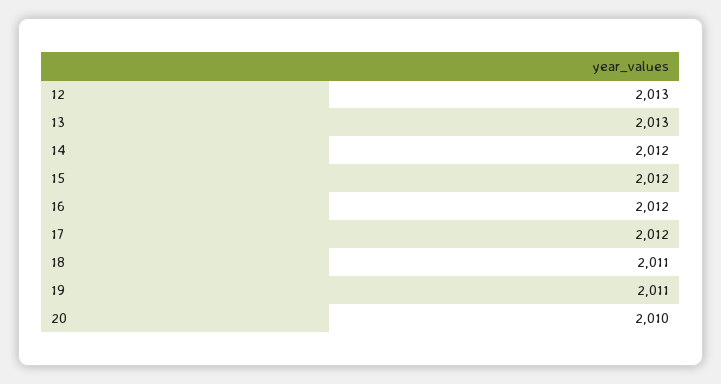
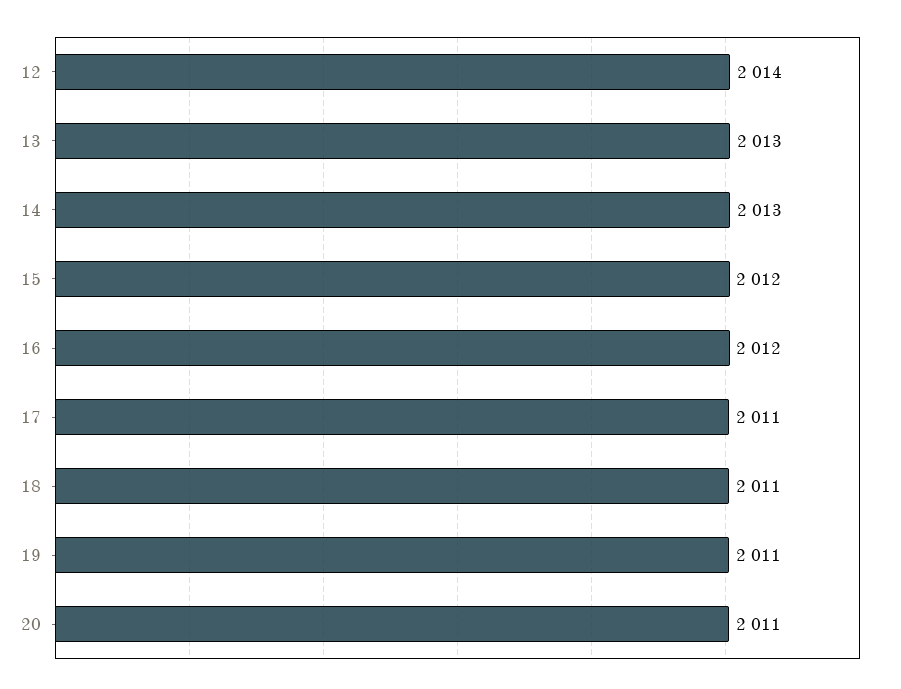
12: 2013 -> 2014
14: 2012 -> 2013
17: 2012 -> 2011
20: 2010 -> 2011

